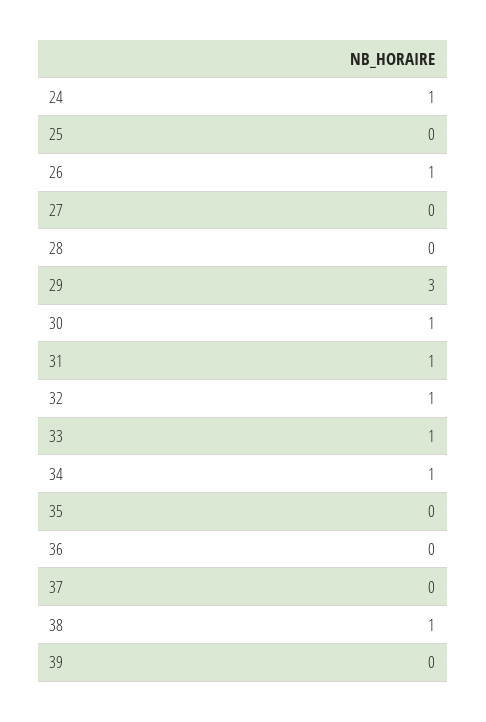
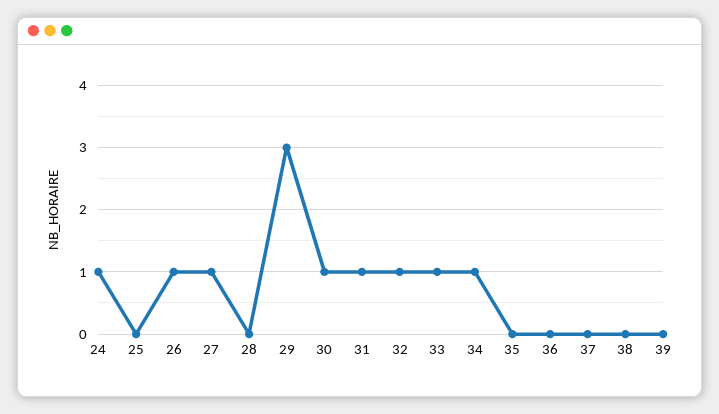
27: 0 -> 1
38: 1 -> 0

